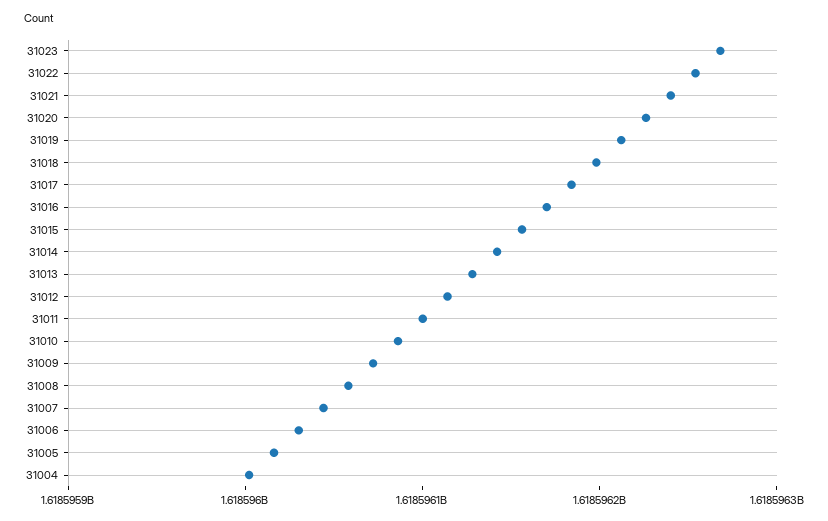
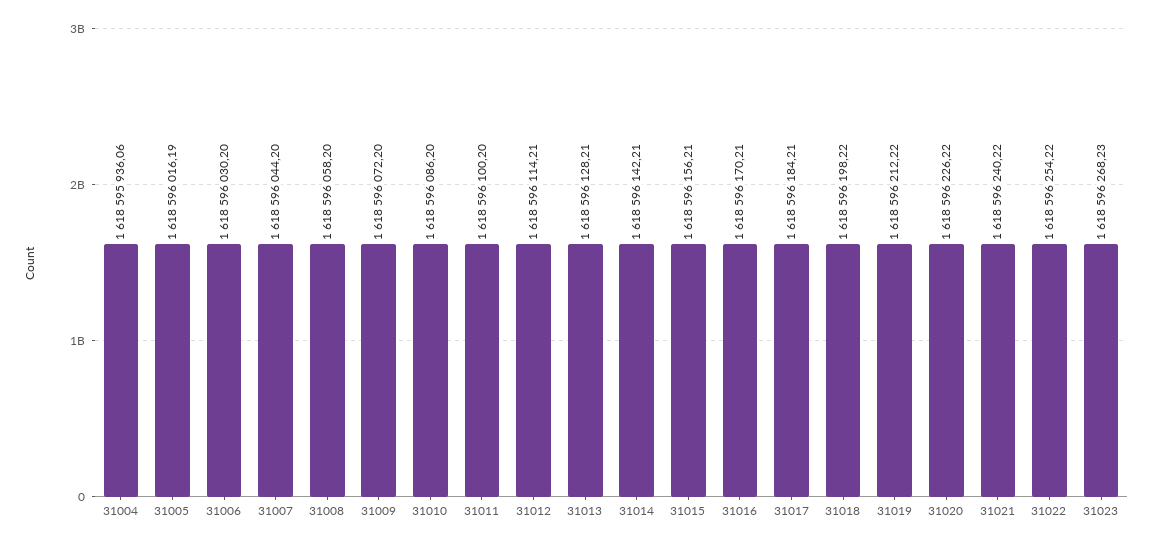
31004: 1618596000 -> 1618595936.06

